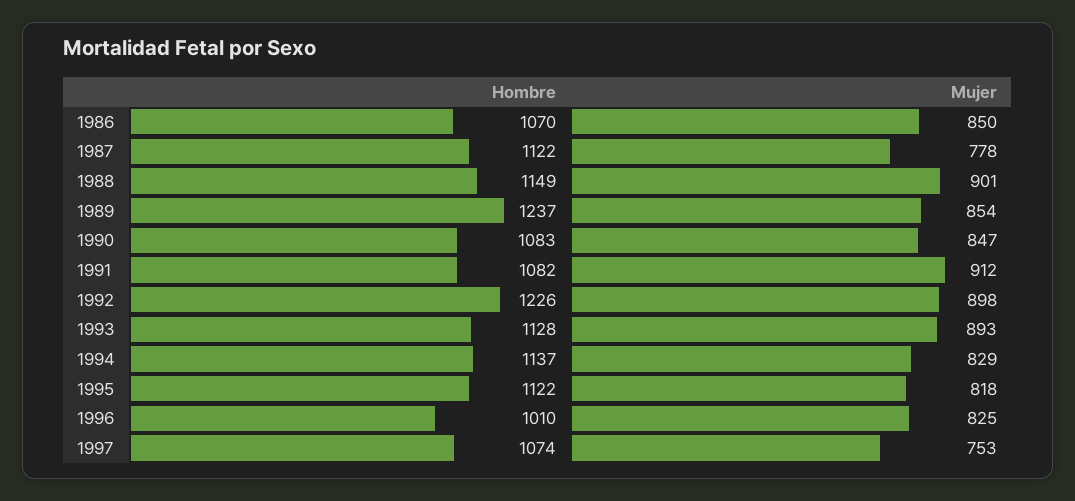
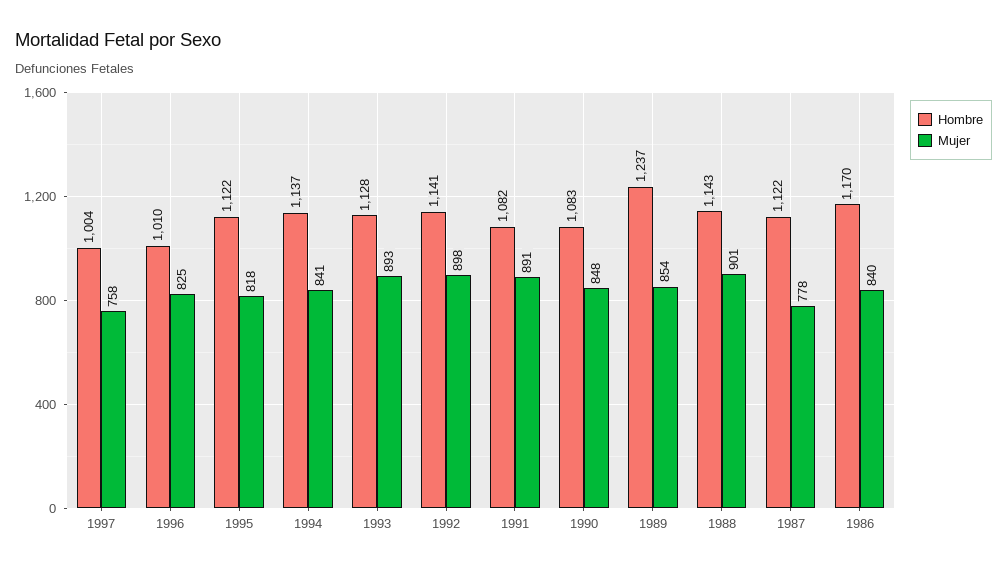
Hombre, 1986: 1070 -> 1170
Mujer, 1986: 850 -> 840
Hombre, 1988: 1149 -> 1143
Mujer, 1990: 847 -> 848
Mujer, 1991: 912 -> 891
Hombre, 1992: 1226 -> 1141
Mujer, 1994: 829 -> 841
Hombre, 1997: 1074 -> 1004
Mujer, 1997: 753 -> 758

